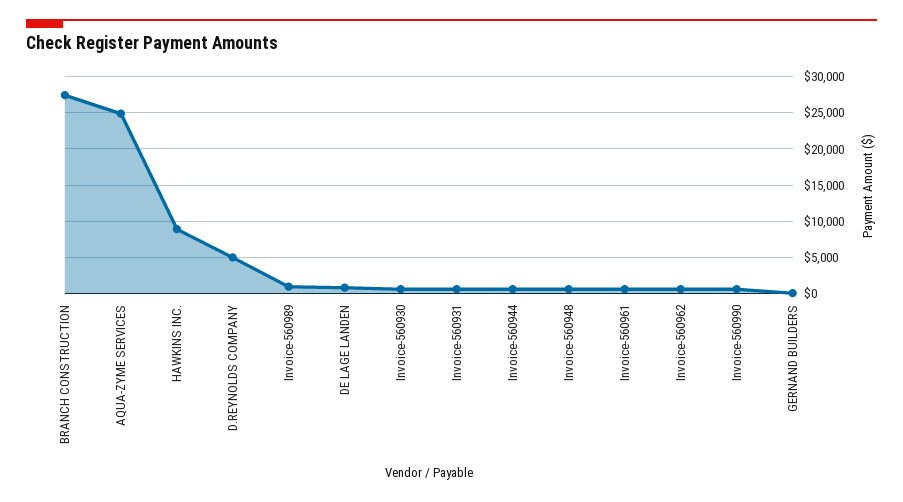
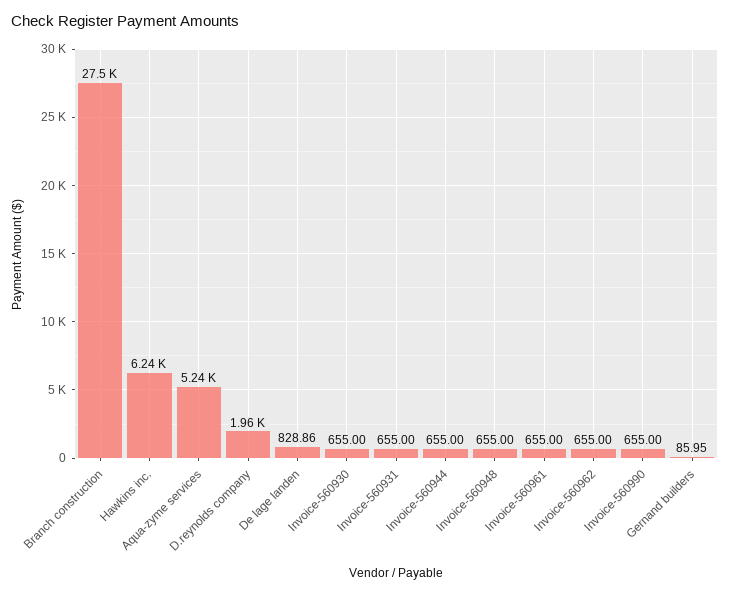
AQUA-ZYME SERVICES: 25000 -> 5240
HAWKINS INC.: 9000 -> 6240
D.REYNOLDS COMPANY: 5000 -> 1960
Invoice-560989: 1000 -> none

